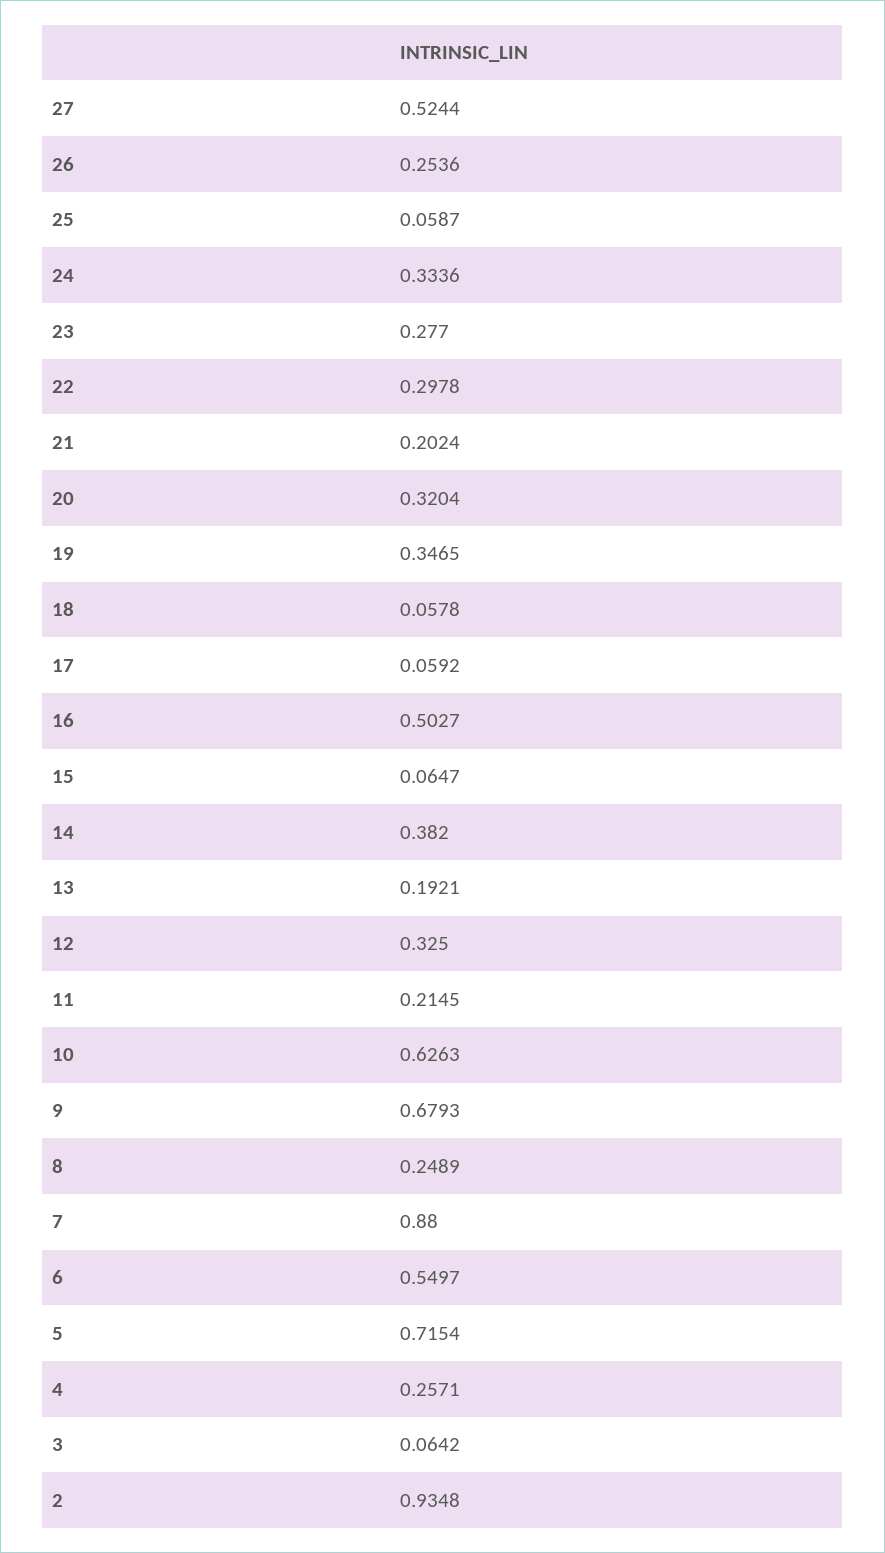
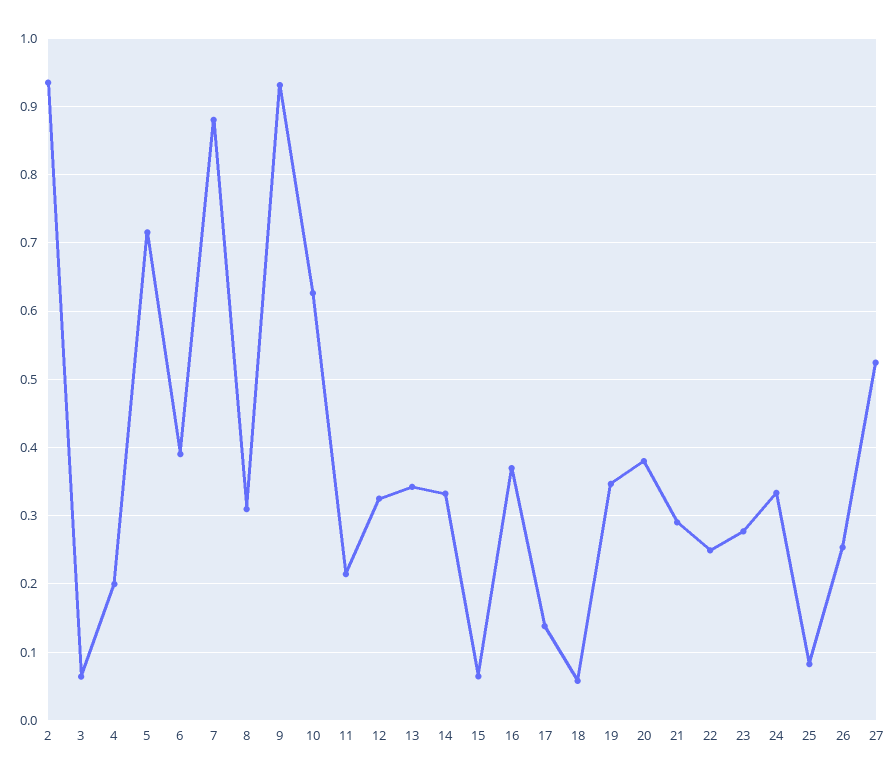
25: 0.0587 -> 0.08
22: 0.2978 -> 0.25
21: 0.2024 -> 0.29
20: 0.3204 -> 0.38
17: 0.0592 -> 0.14
16: 0.5027 -> 0.37
14: 0.382 -> 0.33
13: 0.1921 -> 0.34
9: 0.6793 -> 0.93
8: 0.2489 -> 0.31
6: 0.5497 -> 0.39
4: 0.2571 -> 0.2

